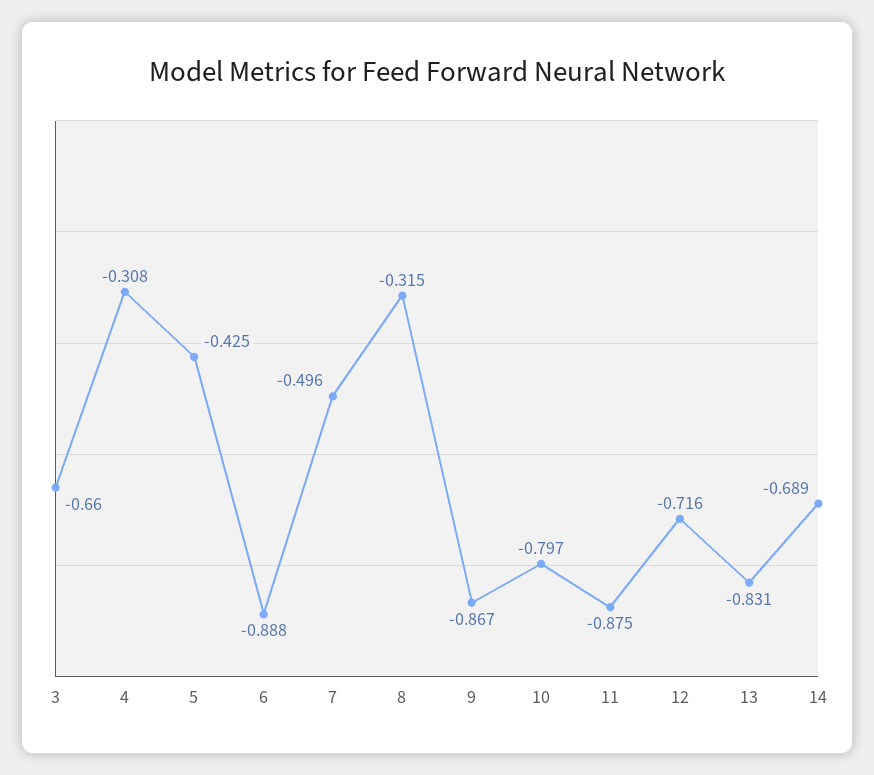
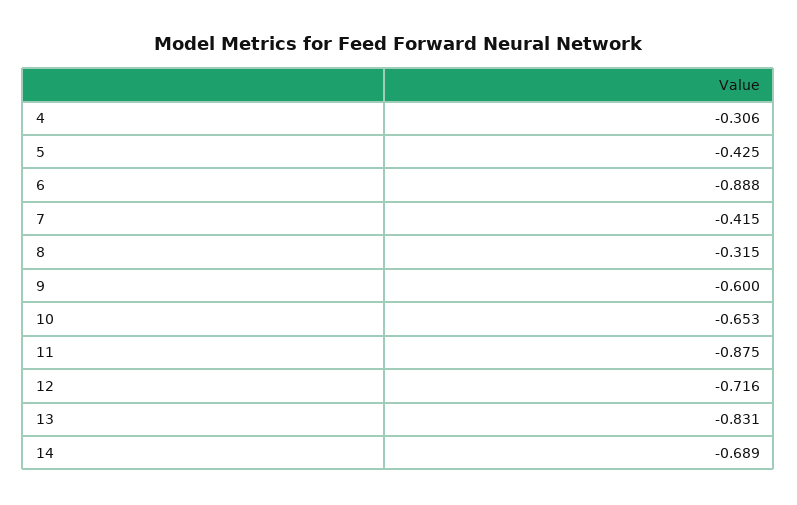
3: -0.66 -> none
4: -0.308 -> -0.306
7: -0.496 -> -0.415
9: -0.867 -> -0.6
10: -0.797 -> -0.653

